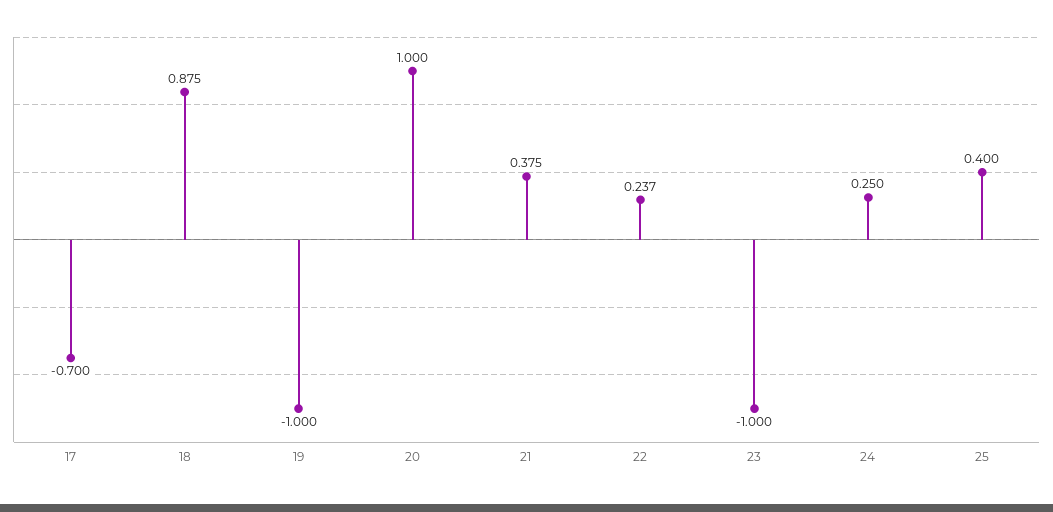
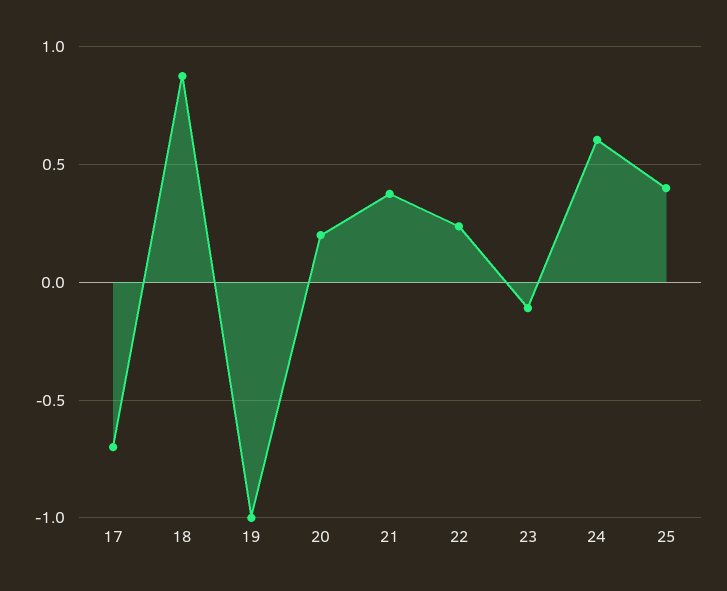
20: 1 -> 0.2
23: -1 -> -0.1
24: 0.25 -> 0.6

